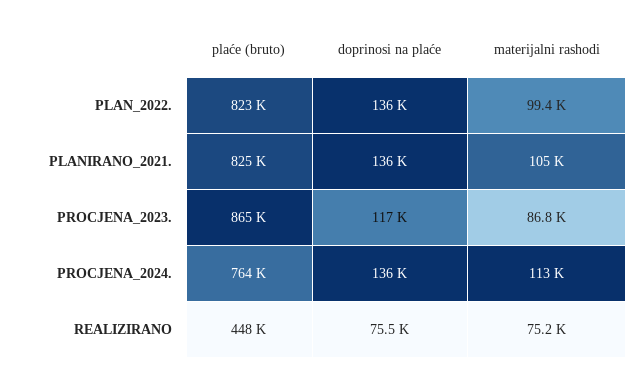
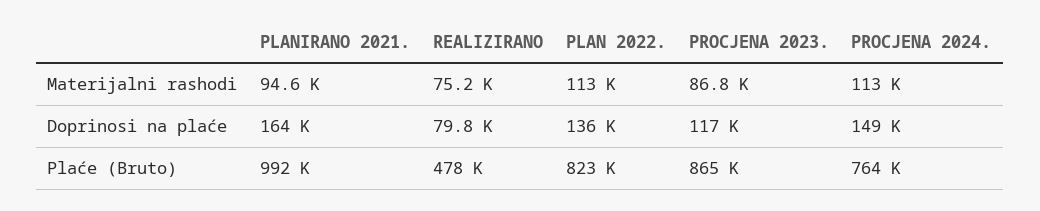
materijalni rashodi, PLAN_2022.: 99400 -> 113000
plaće (bruto), PLANIRANO_2021.: 825000 -> 992000
doprinosi na plaće, PLANIRANO_2021.: 136000 -> 164000
materijalni rashodi, PLANIRANO_2021.: 105000 -> 94600
doprinosi na plaće, PROCJENA_2024.: 136000 -> 149000
plaće (bruto), REALIZIRANO: 448000 -> 478000
doprinosi na plaće, REALIZIRANO: 75500 -> 79800

